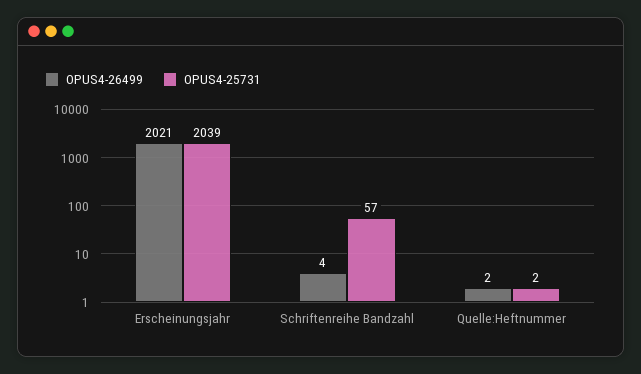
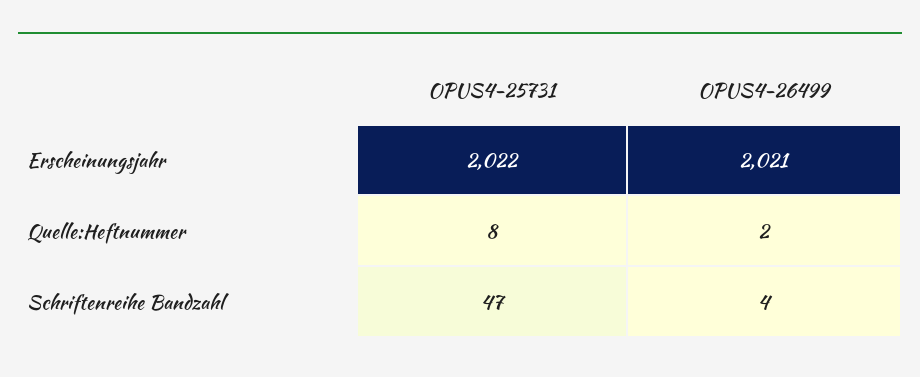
OPUS4-25731, Erscheinungsjahr: 2039 -> 2022
OPUS4-25731, Schriftenreihe Bandzahl: 57 -> 47
OPUS4-25731, Quelle:Heftnummer: 2 -> 8

